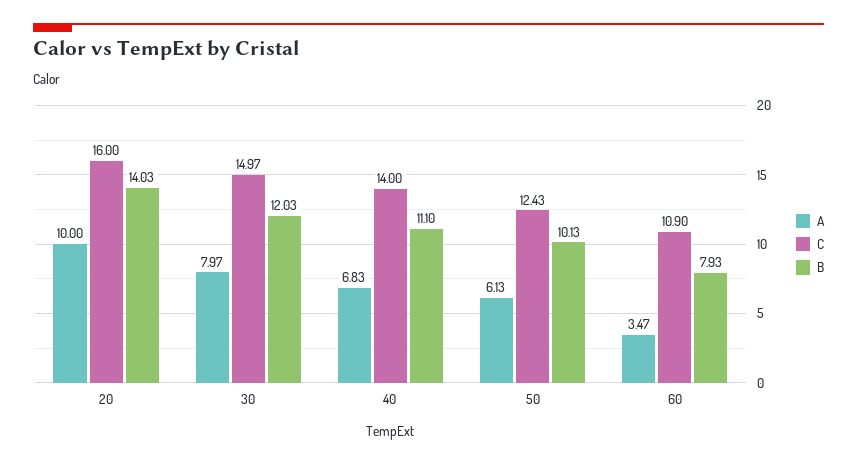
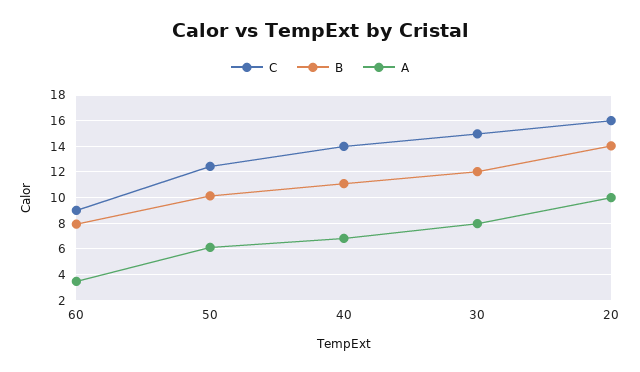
C, 60: 10.9 -> 9

